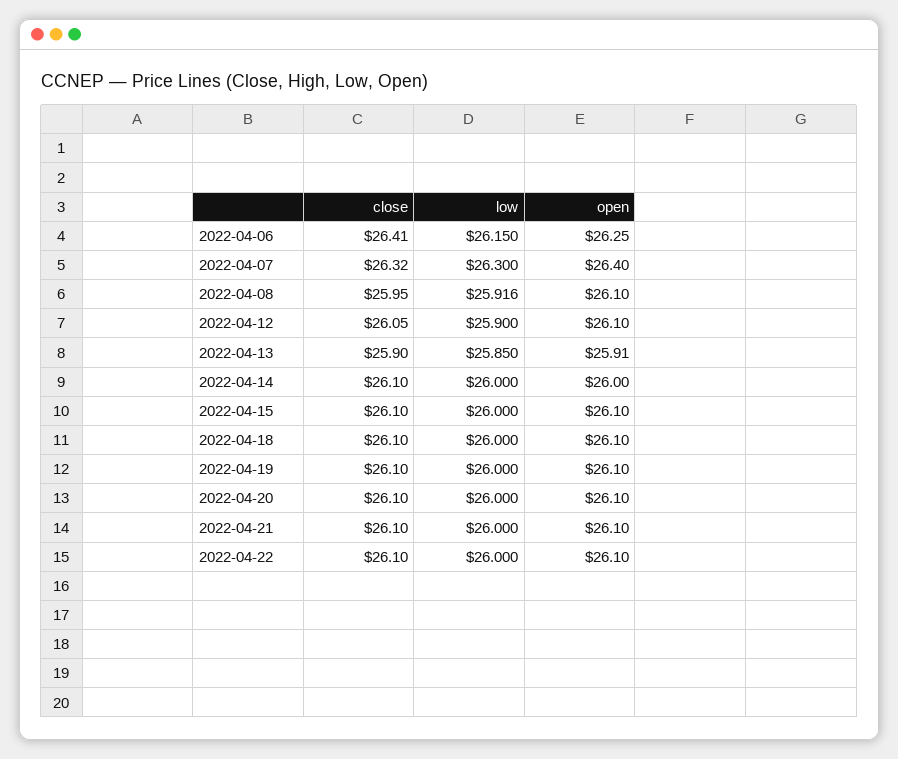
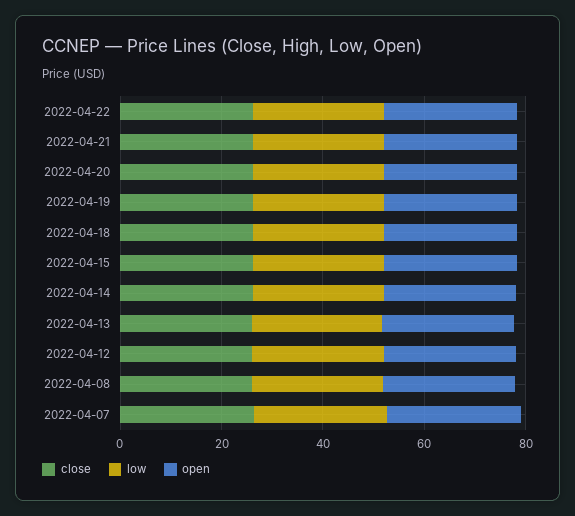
close, 2022-04-06: 26.41 -> none
low, 2022-04-06: 26.15 -> none
open, 2022-04-06: 26.25 -> none

